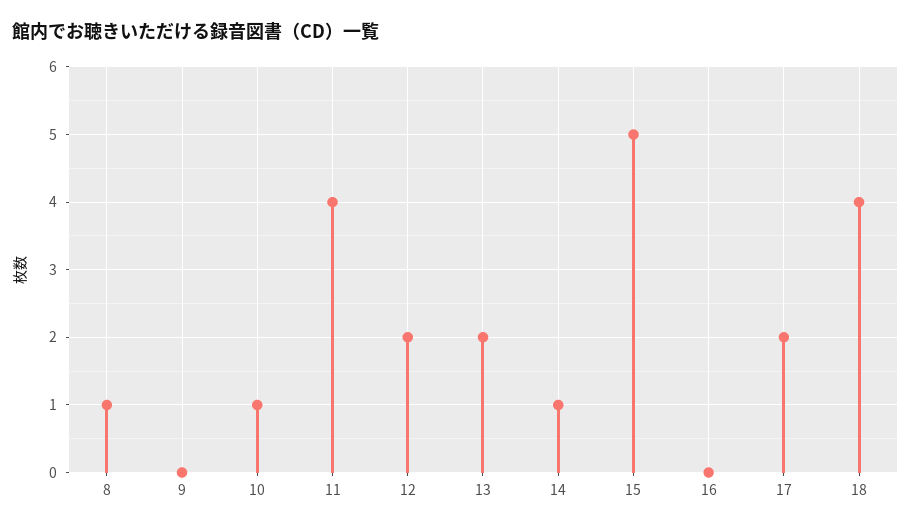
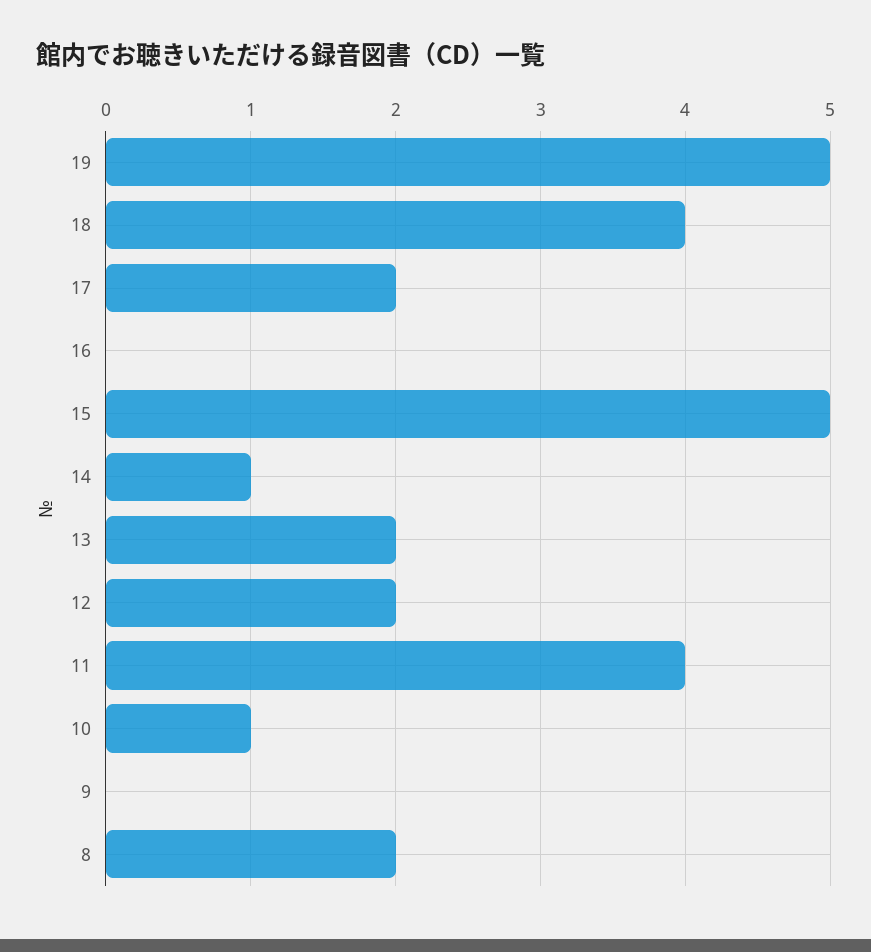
8: 1 -> 2
19: none -> 5

